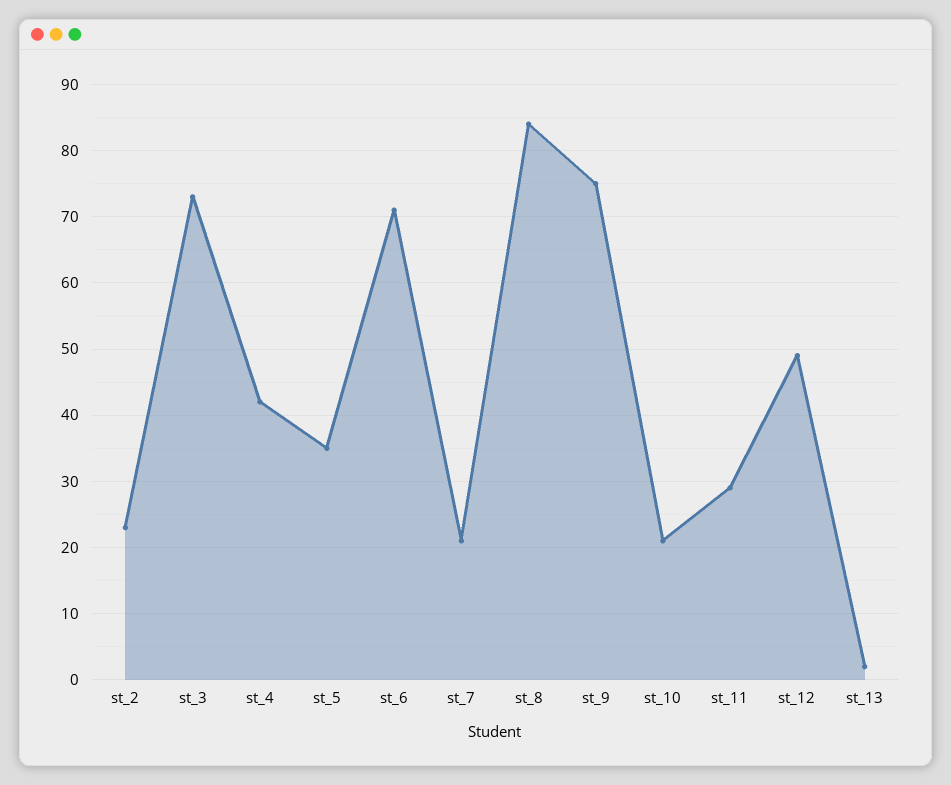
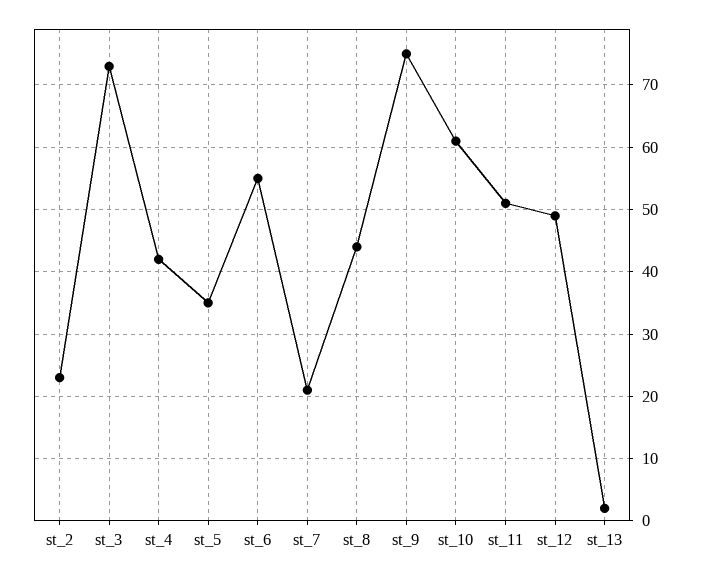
st_6: 71 -> 55
st_8: 84 -> 44
st_10: 21 -> 61
st_11: 29 -> 51

